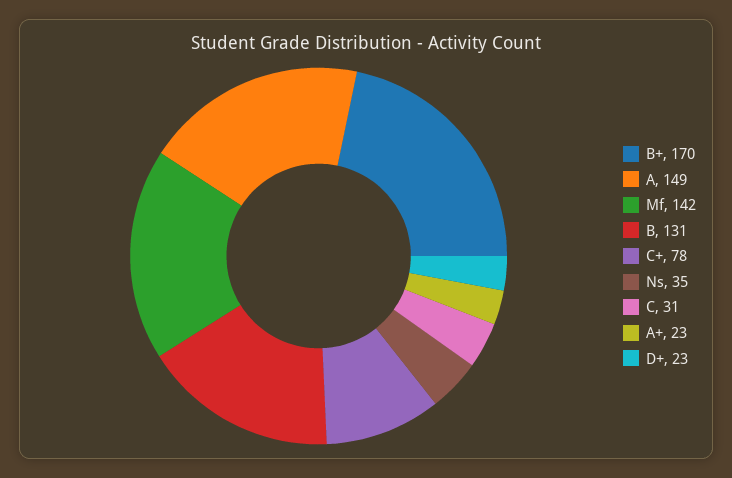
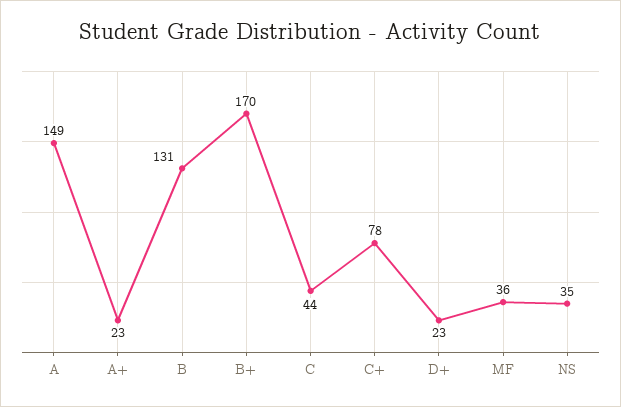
Mf: 142 -> 36
C: 31 -> 44

